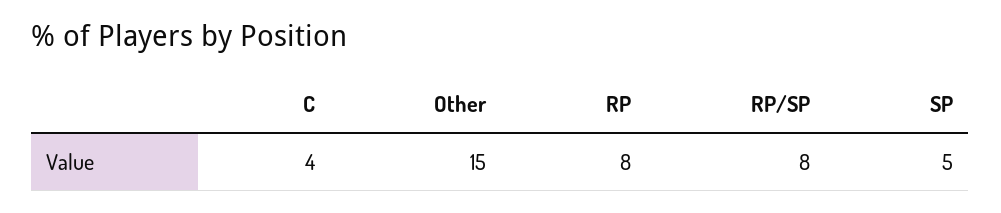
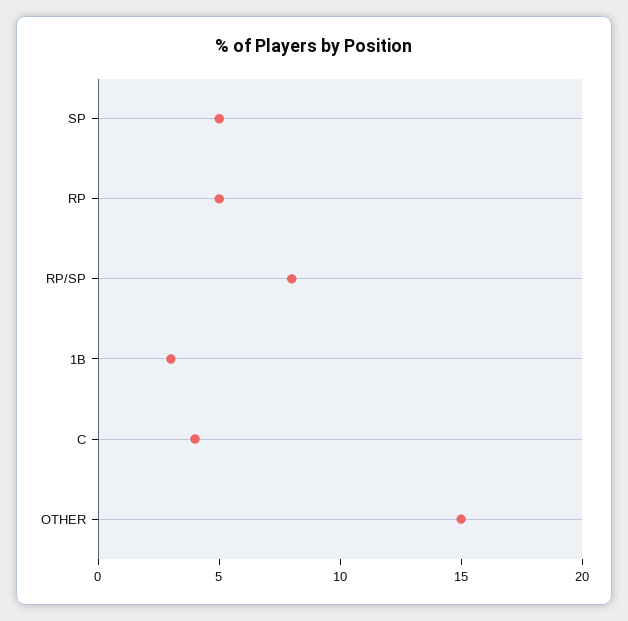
RP: 8 -> 5
1B: none -> 3

